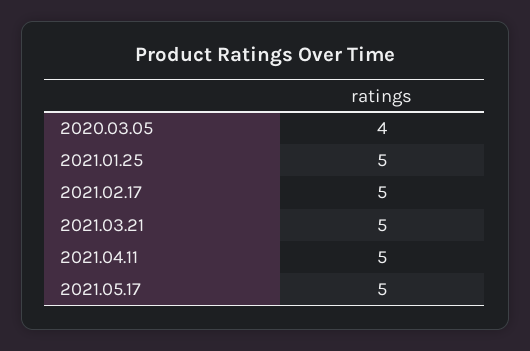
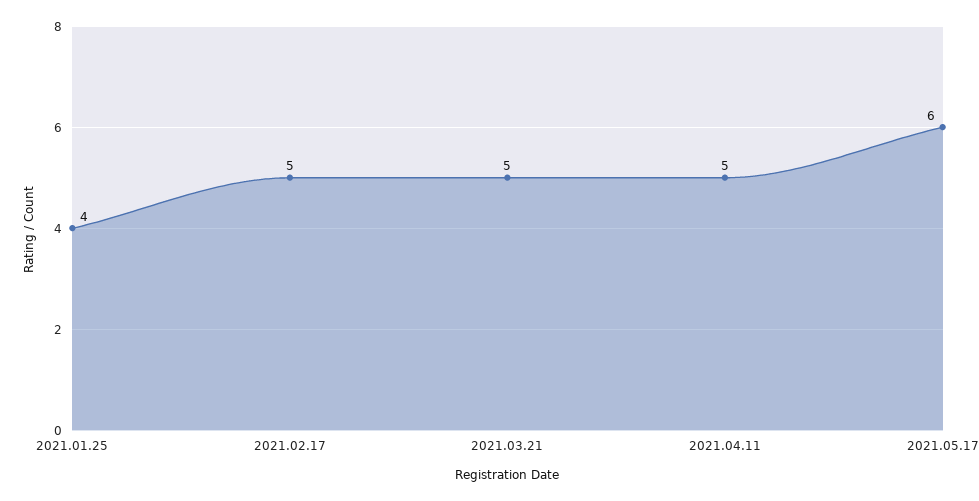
2020.03.05: 4 -> none
2021.01.25: 5 -> 4
2021.05.17: 5 -> 6

